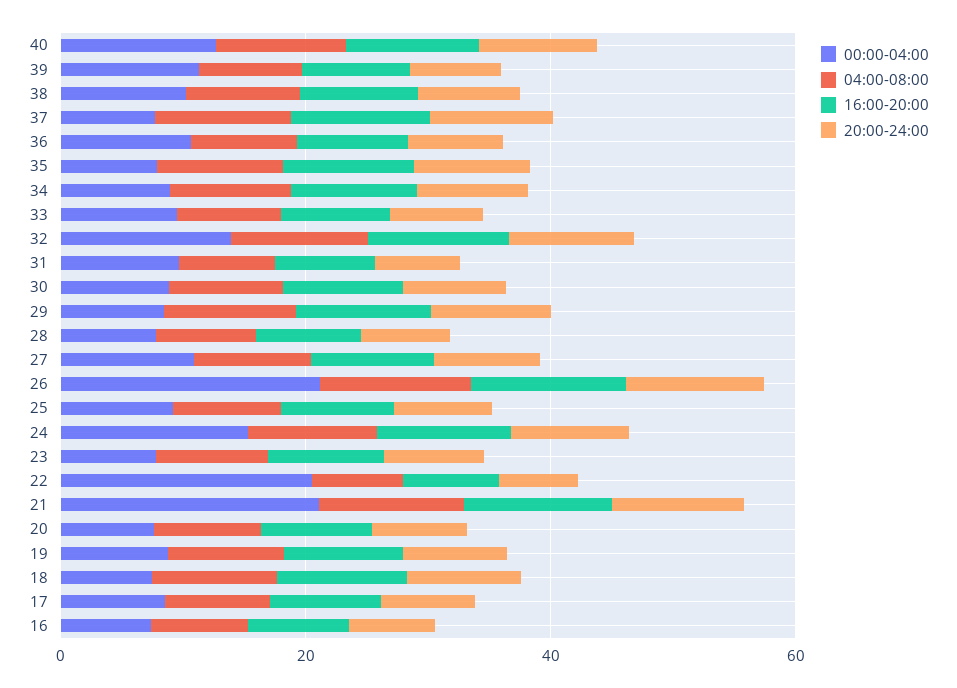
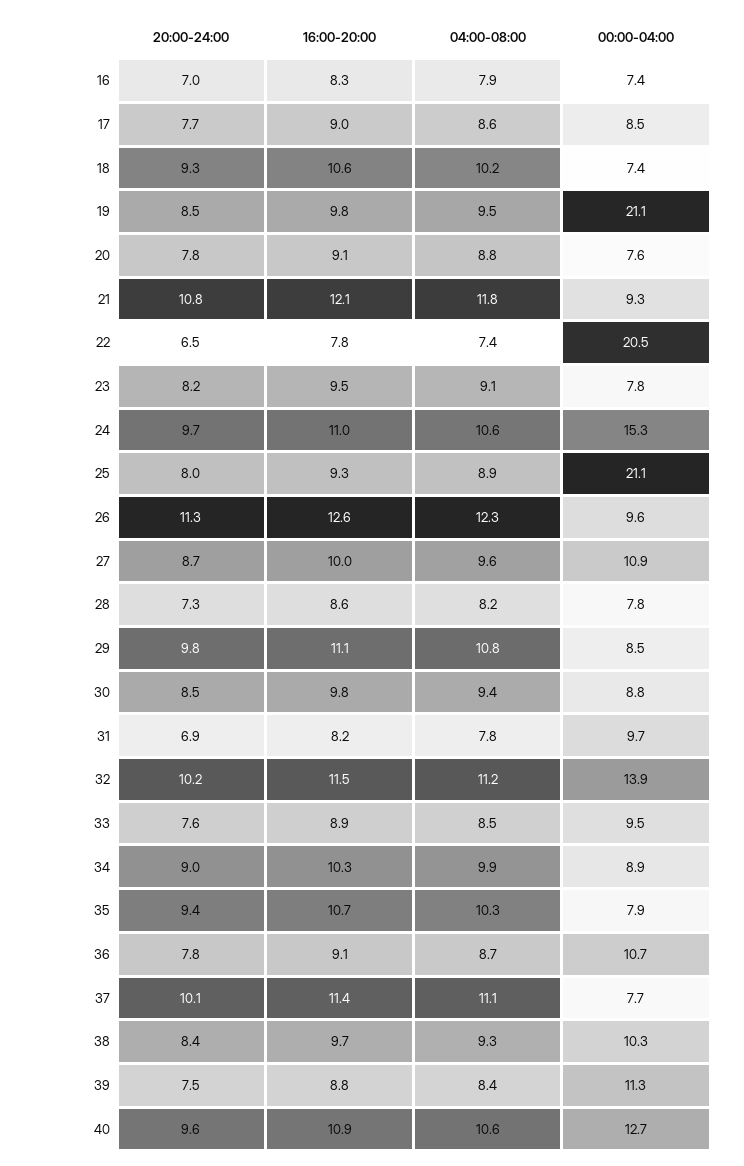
00:00-04:00, 26: 20 -> 9.6
00:00-04:00, 25: 10 -> 21.1
00:00-04:00, 21: 20 -> 9.3
00:00-04:00, 19: 10 -> 21.1

